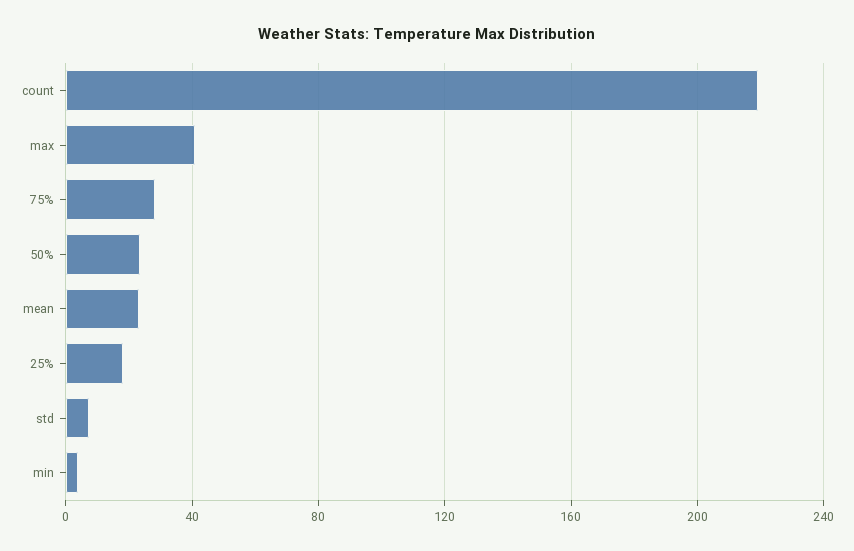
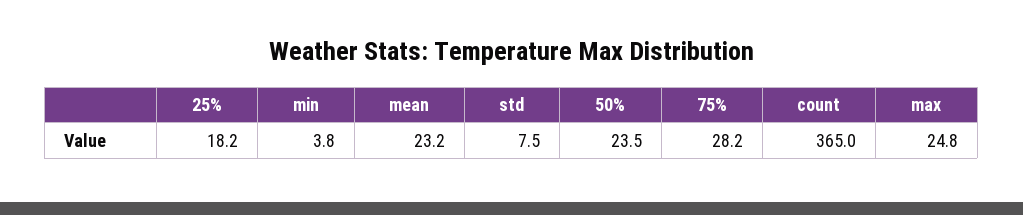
count: 220 -> 365
max: 40 -> 24.8

